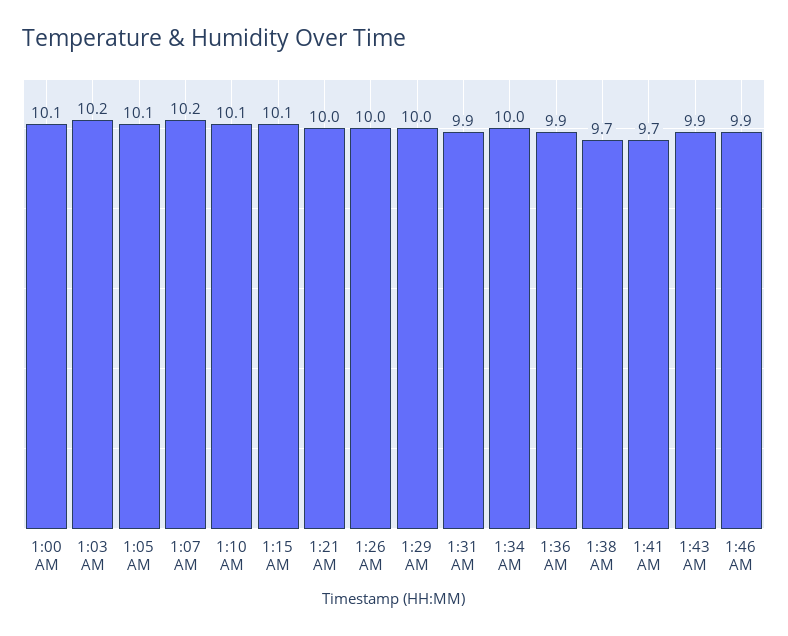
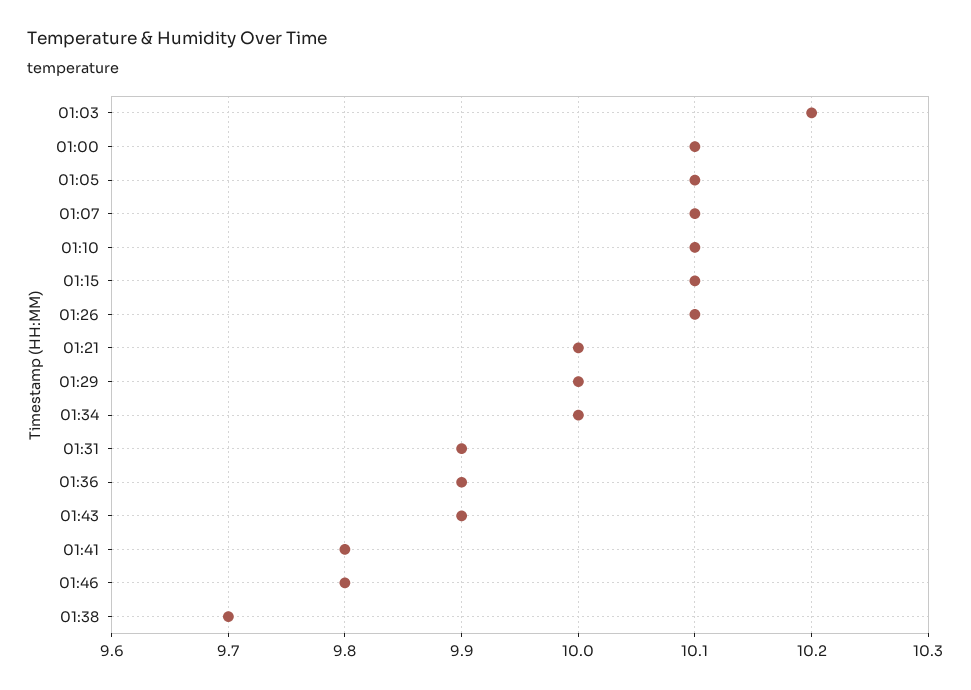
1:07 AM: 10.2 -> 10.1
1:26 AM: 10 -> 10.1
1:41 AM: 9.7 -> 9.8
1:46 AM: 9.9 -> 9.8

